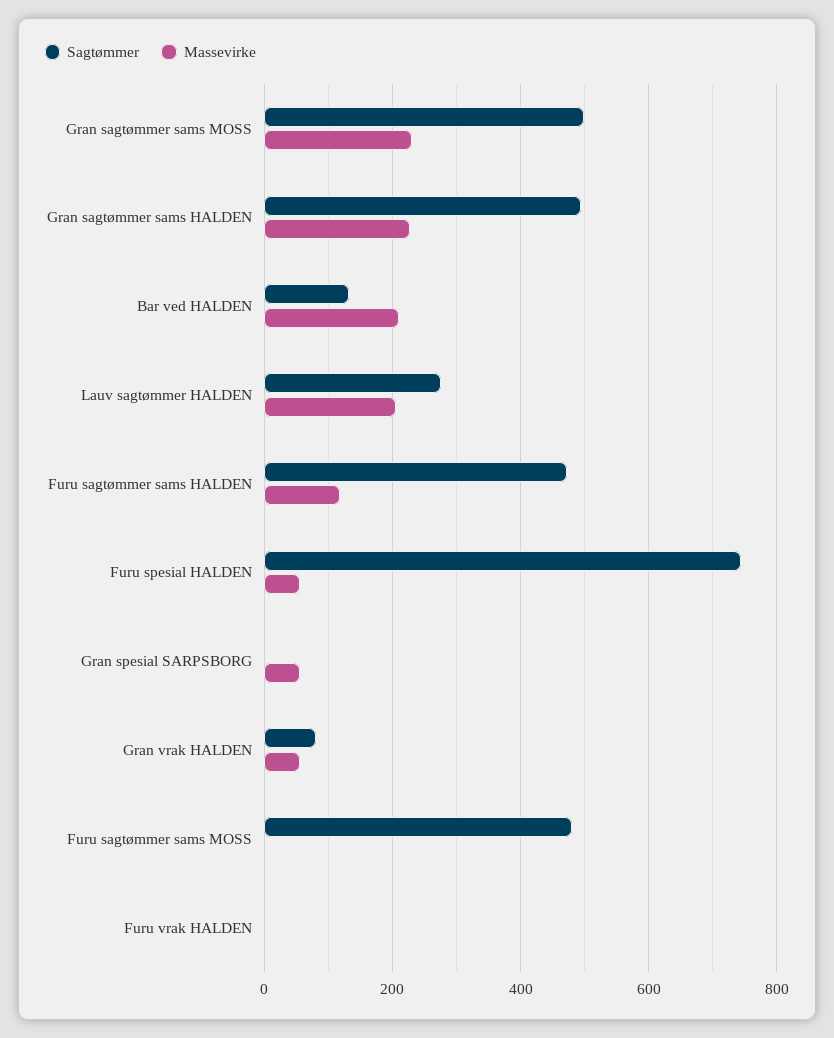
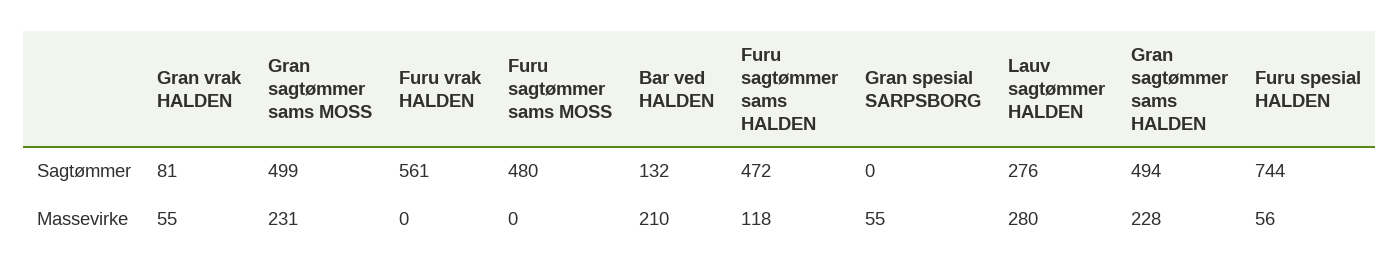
Massevirke, Lauv sagtømmer HALDEN: 200 -> 280
Sagtømmer, Furu vrak HALDEN: 0 -> 561

